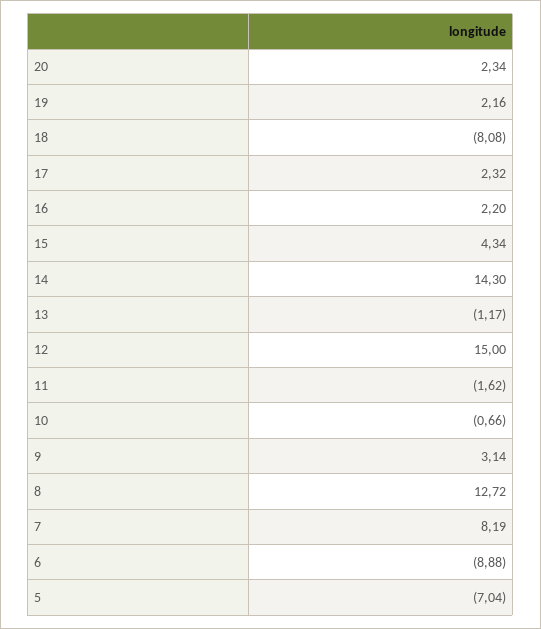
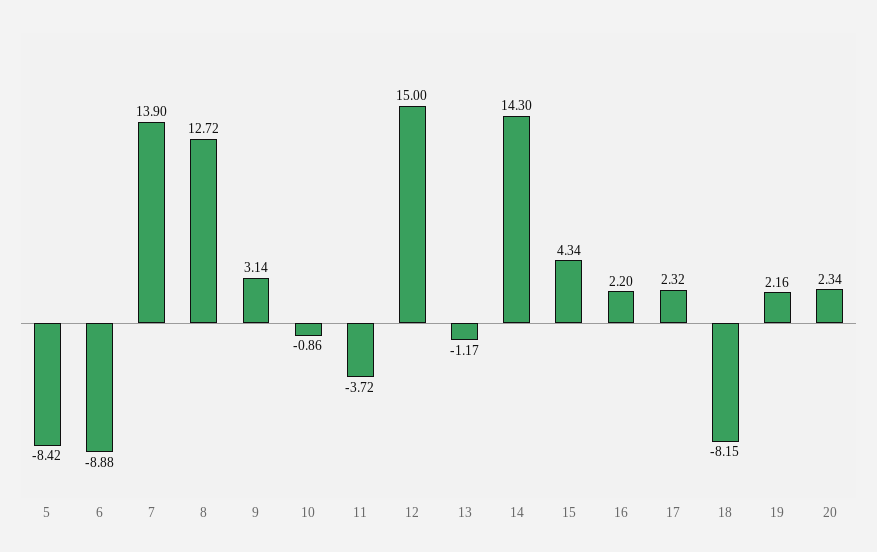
18: -8.08 -> -8.15
11: -1.62 -> -3.72
10: -0.66 -> -0.86
7: 8.19 -> 13.9
5: -7.04 -> -8.42

